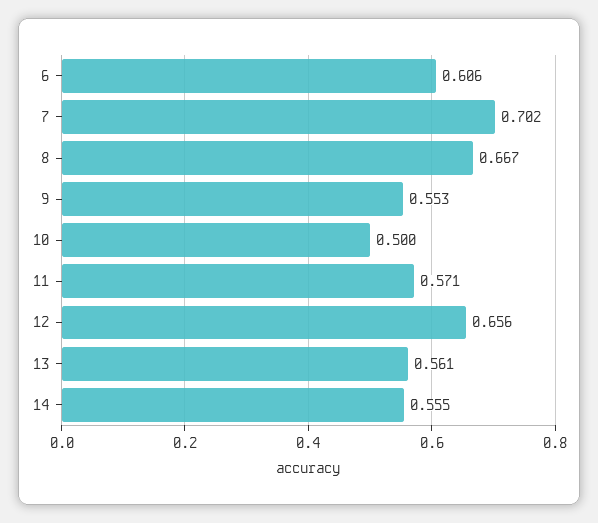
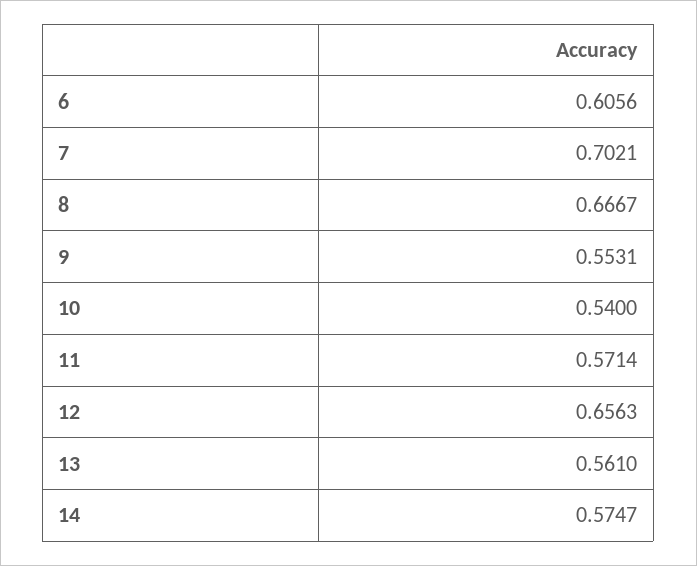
10: 0.5 -> 0.54
14: 0.555 -> 0.5747

